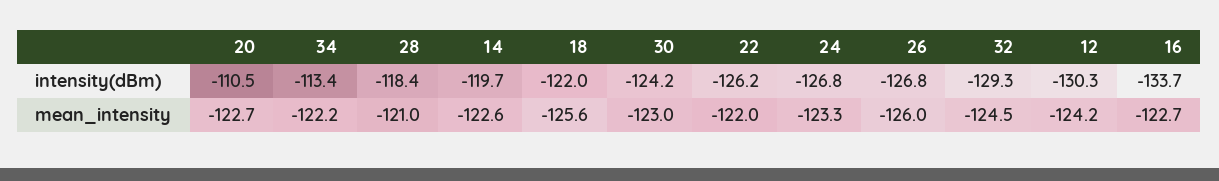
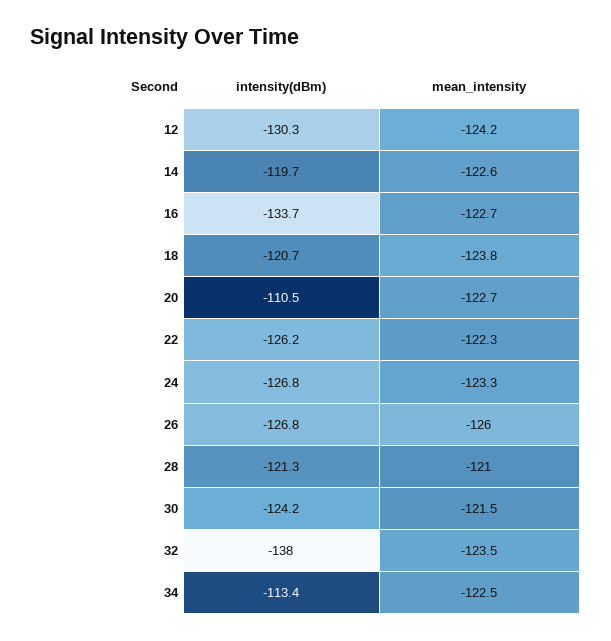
28, intensity(dBm): -118.4 -> -121.3
18, intensity(dBm): -122 -> -120.7
32, intensity(dBm): -129.3 -> -138
34, mean_intensity: -122.2 -> -122.5
18, mean_intensity: -125.6 -> -123.8
30, mean_intensity: -123 -> -121.5
22, mean_intensity: -122 -> -122.3
32, mean_intensity: -124.5 -> -123.5

